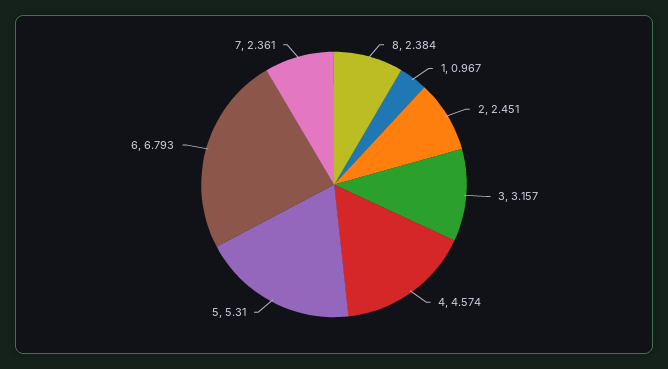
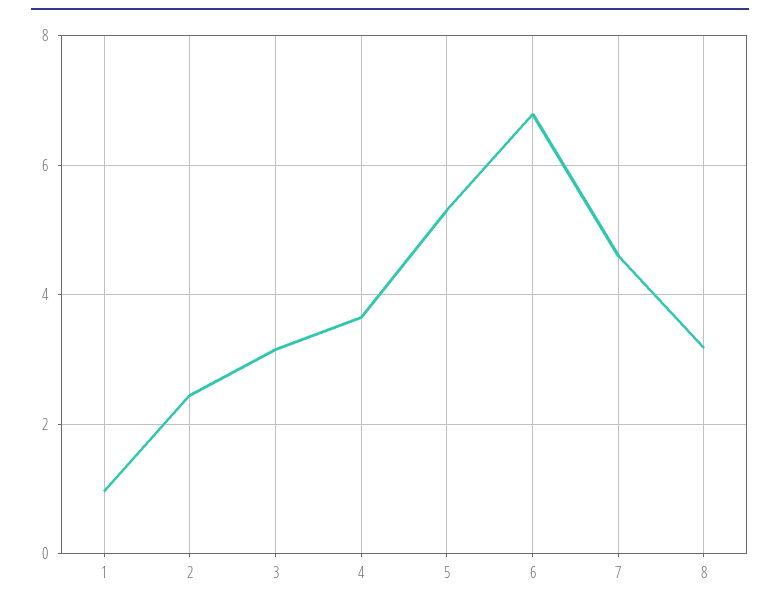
8: 2.384 -> 3.2
4: 4.574 -> 3.6
7: 2.361 -> 4.6

